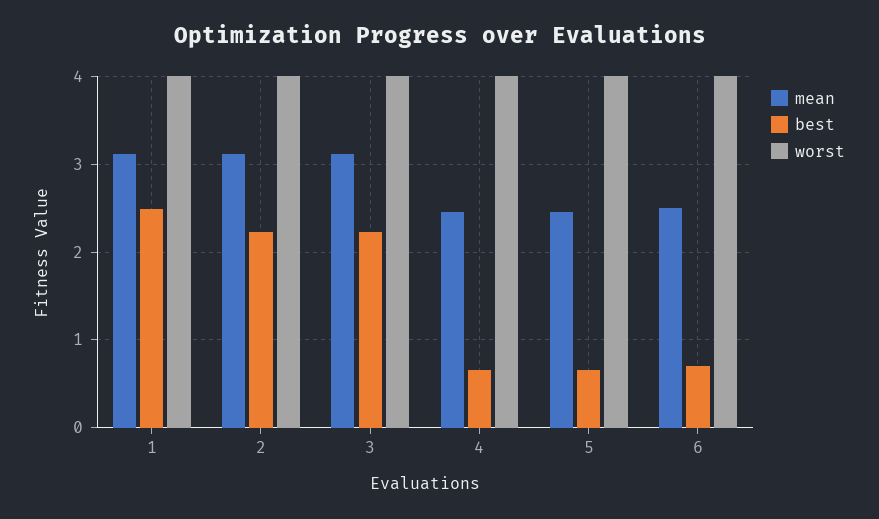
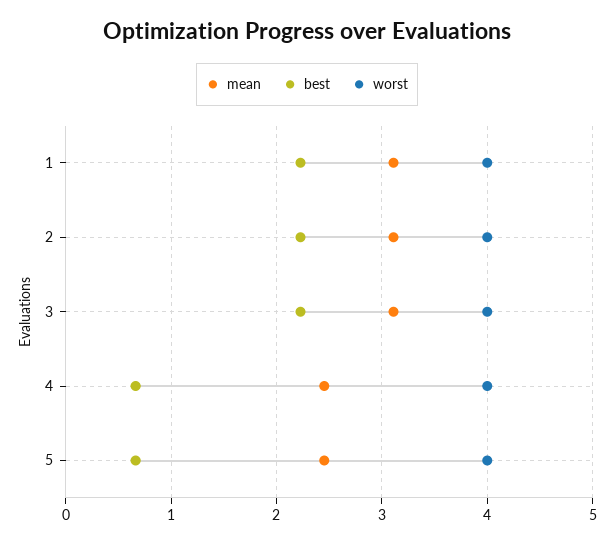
best, 1: 2.5 -> 2.2
mean, 6: 2.5 -> none
best, 6: 0.7 -> none
worst, 6: 4 -> none

